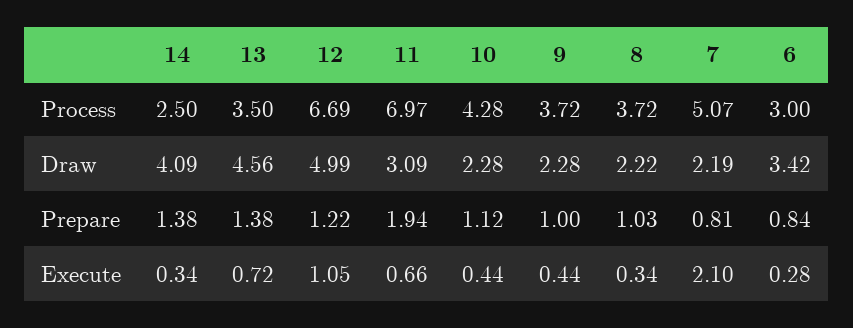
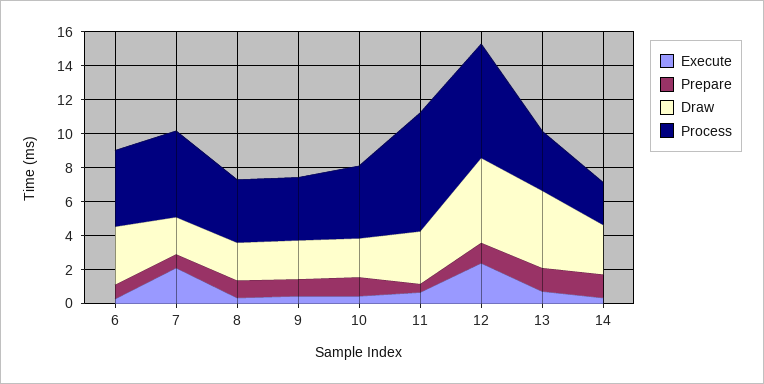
Process, 6: 3 -> 4.5
Draw, 14: 4.09 -> 3
Prepare, 11: 1.94 -> 0.5
Execute, 12: 1.05 -> 2.5

